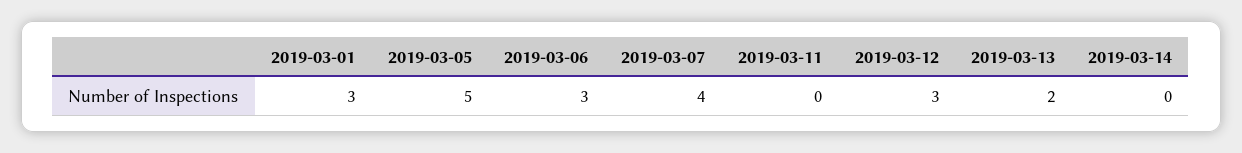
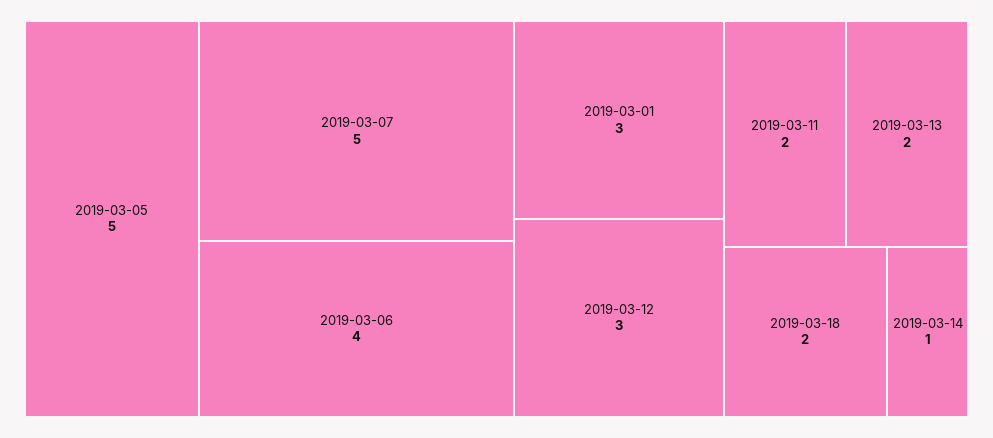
2019-03-06: 3 -> 4
2019-03-07: 4 -> 5
2019-03-11: 0 -> 2
2019-03-14: 0 -> 1
2019-03-18: none -> 2

